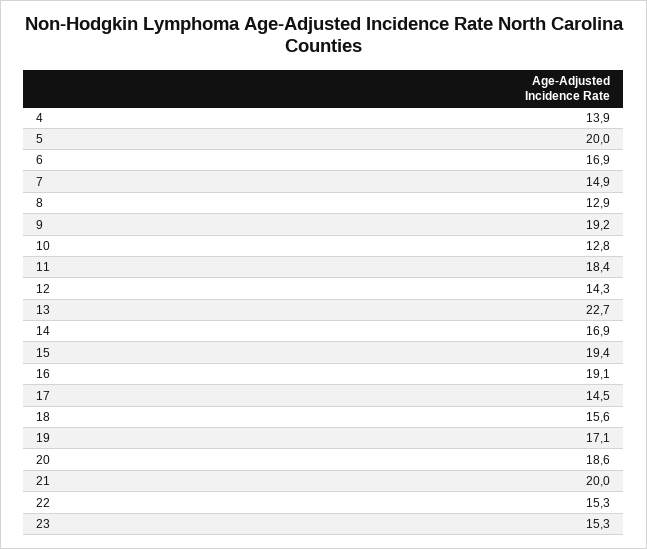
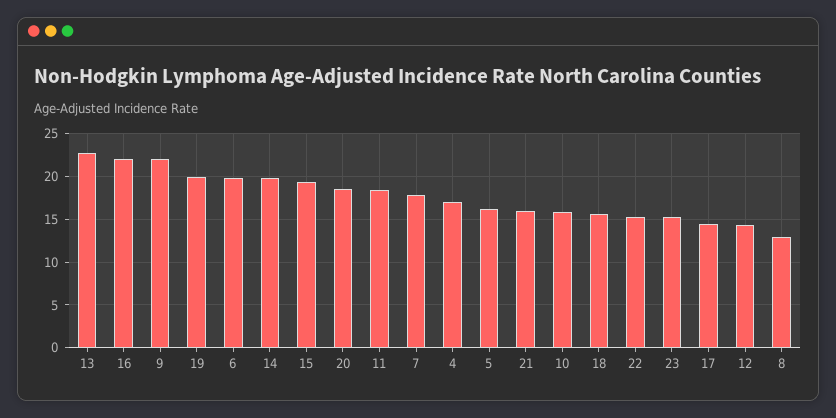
4: 13.9 -> 17
5: 20 -> 16
6: 16.9 -> 20
7: 14.9 -> 18
9: 19.2 -> 22
10: 12.8 -> 16
14: 16.9 -> 20
16: 19.1 -> 22
19: 17.1 -> 20
21: 20 -> 16

